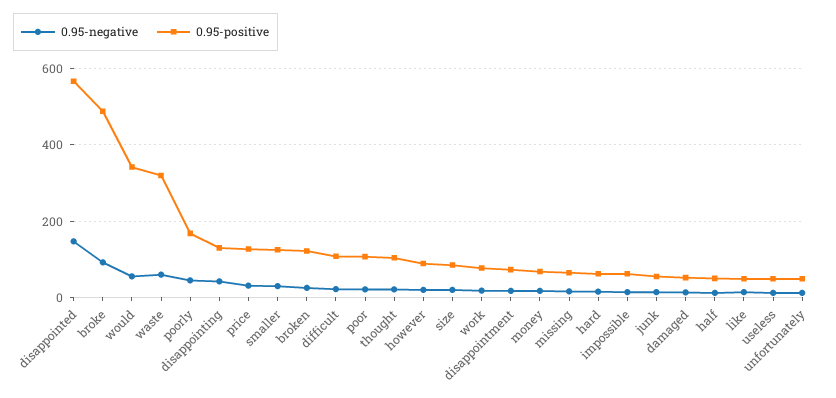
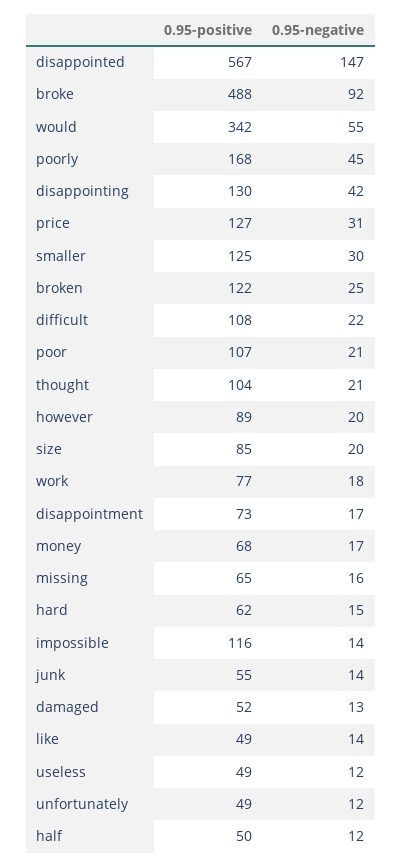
0.95-negative, waste: 60 -> none
0.95-positive, waste: 320 -> none
0.95-positive, impossible: 60 -> 116

